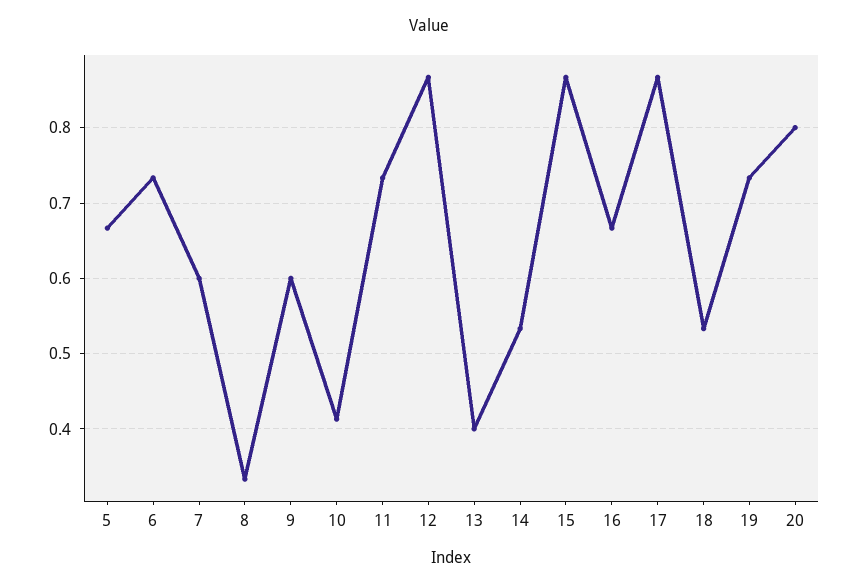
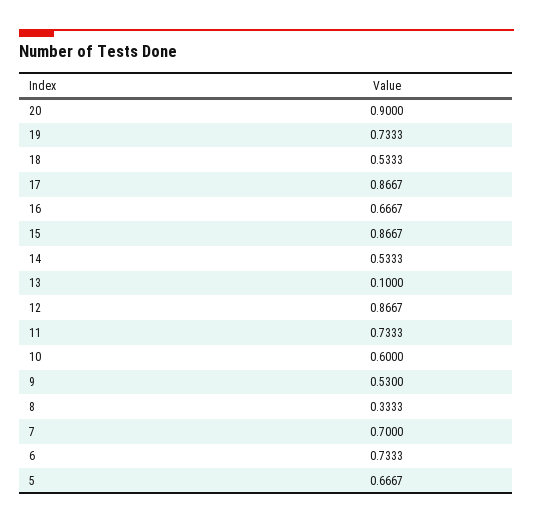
7: 0.6 -> 0.7
9: 0.6 -> 0.53
10: 0.41 -> 0.6
13: 0.4 -> 0.1
20: 0.8 -> 0.9

